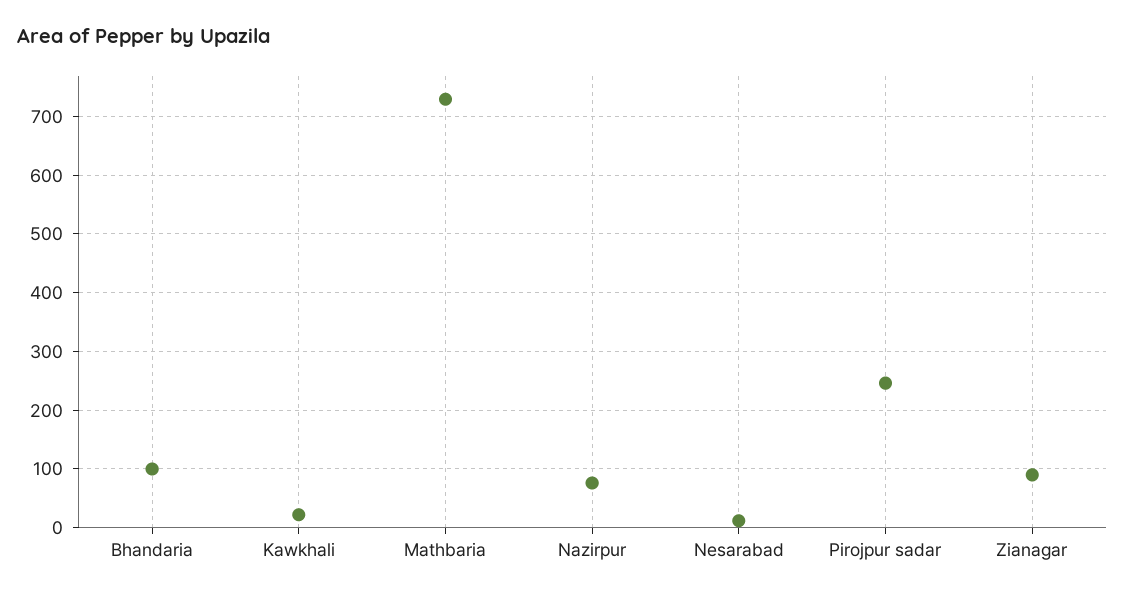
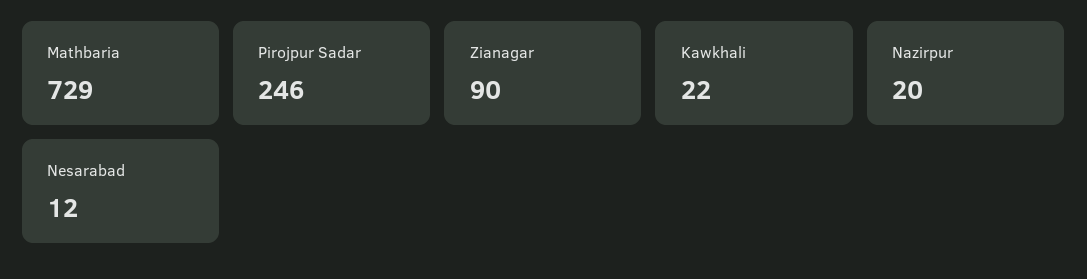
Bhandaria: 100 -> none
Nazirpur: 80 -> 20

